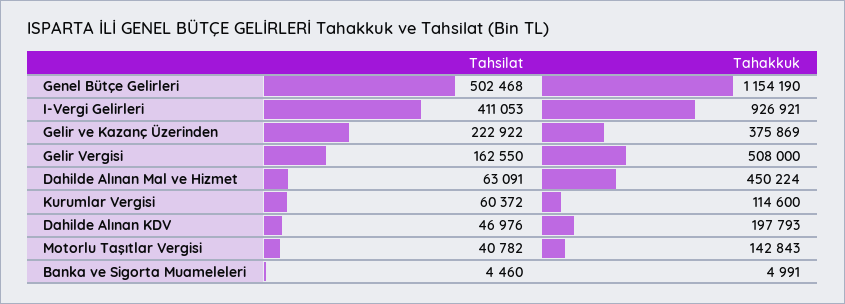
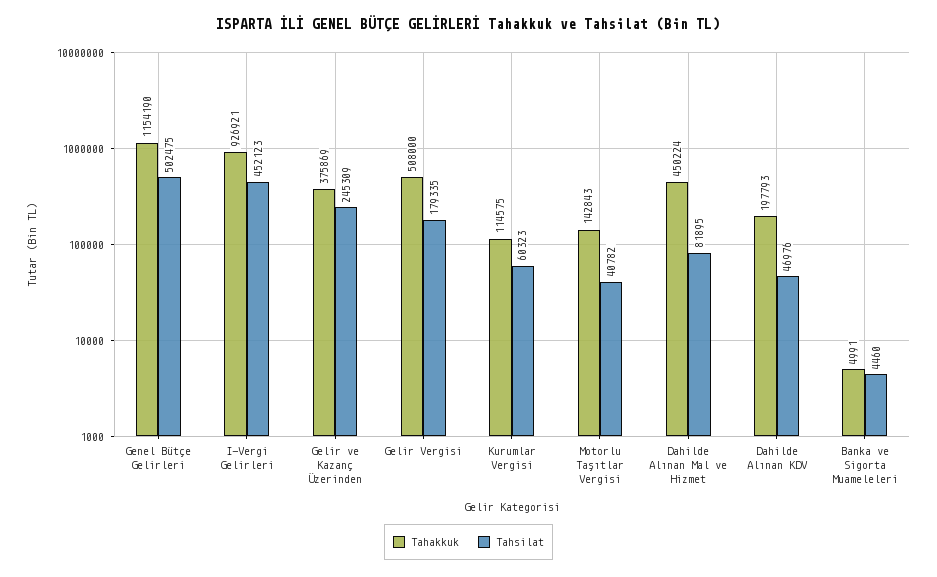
Tahsilat, Genel Bütçe Gelirleri: 502468 -> 502475
Tahsilat, I-Vergi Gelirleri: 411053 -> 452123
Tahsilat, Gelir ve Kazanç Üzerinden: 222922 -> 245309
Tahsilat, Gelir Vergisi: 162550 -> 179335
Tahsilat, Dahilde Alınan Mal ve Hizmet: 63091 -> 81895
Tahsilat, Kurumlar Vergisi: 60372 -> 60323
Tahakkuk, Kurumlar Vergisi: 114600 -> 114575

